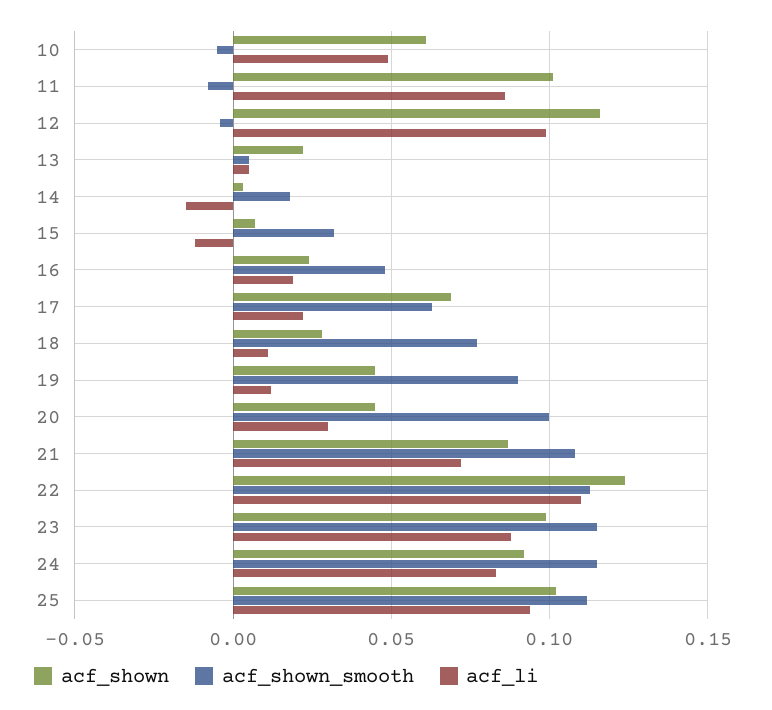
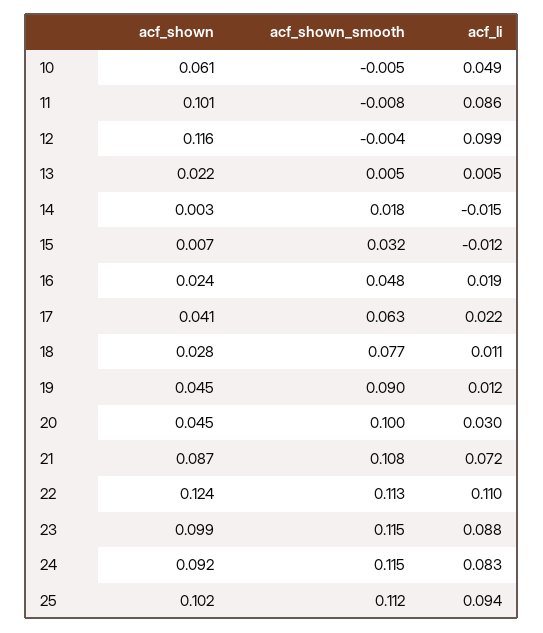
acf_shown, 17: 0.07 -> 0.041

